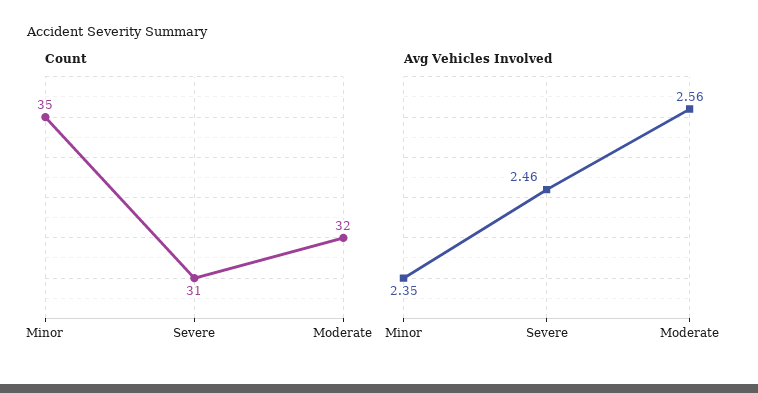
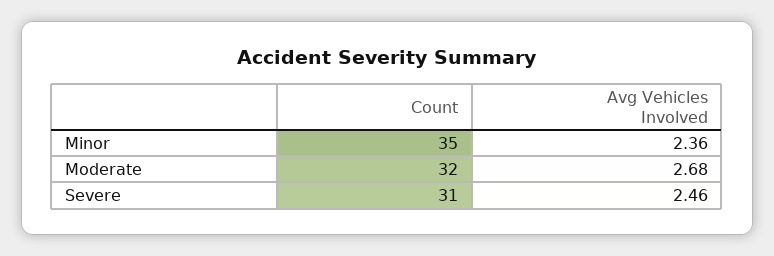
Avg Vehicles Involved, Minor: 2.35 -> 2.36
Avg Vehicles Involved, Moderate: 2.56 -> 2.68

